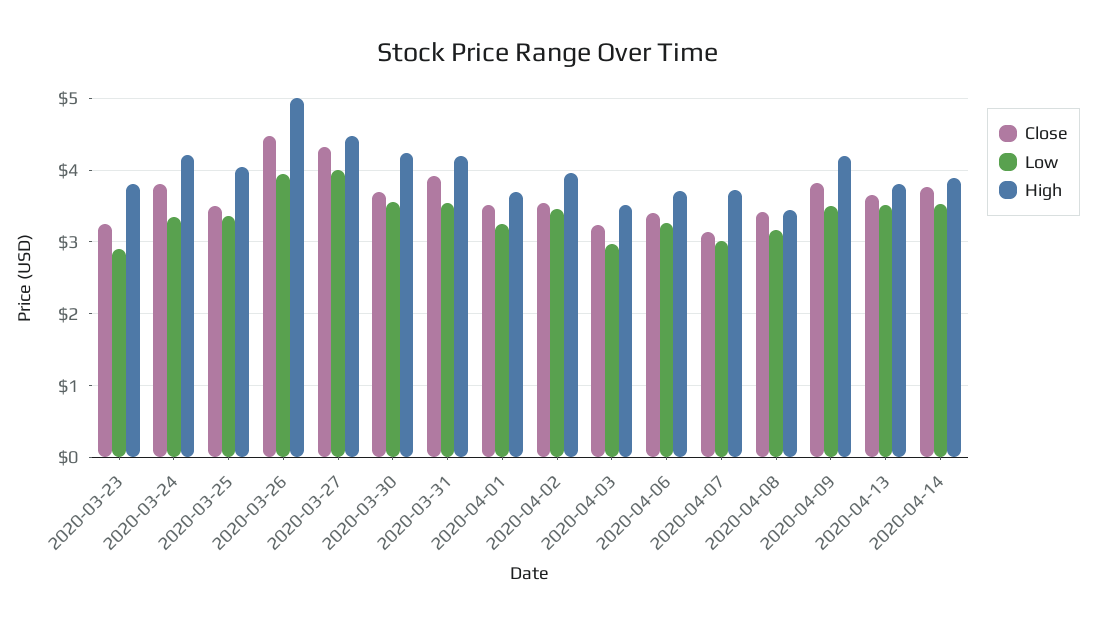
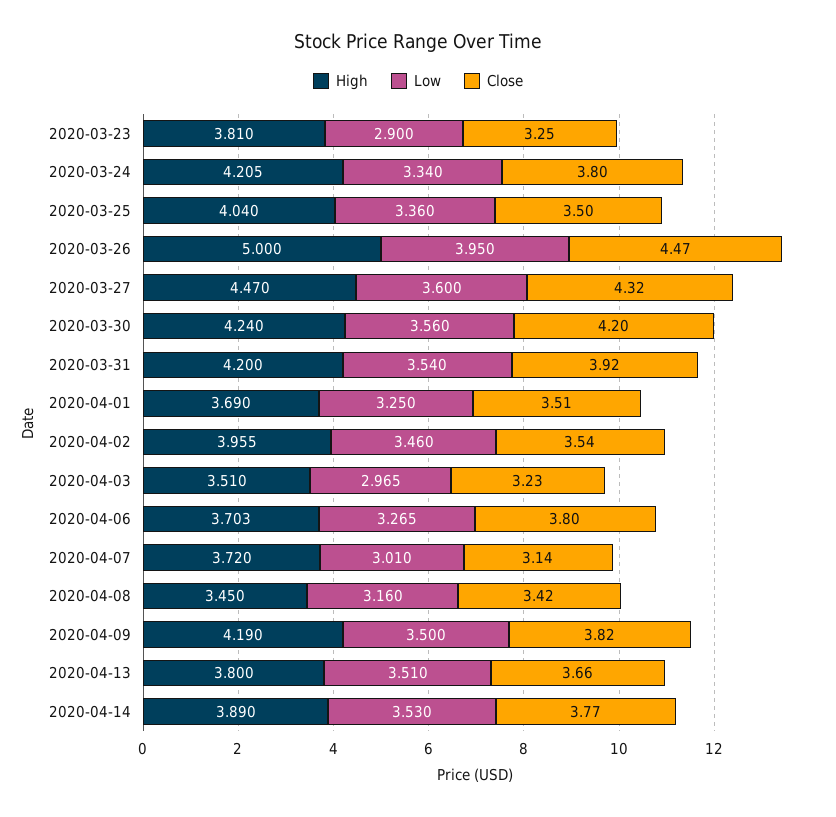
Low, 2020-03-27: 4 -> 3.6
Close, 2020-03-30: 3.7 -> 4.2
Close, 2020-04-06: 3.4 -> 3.8

